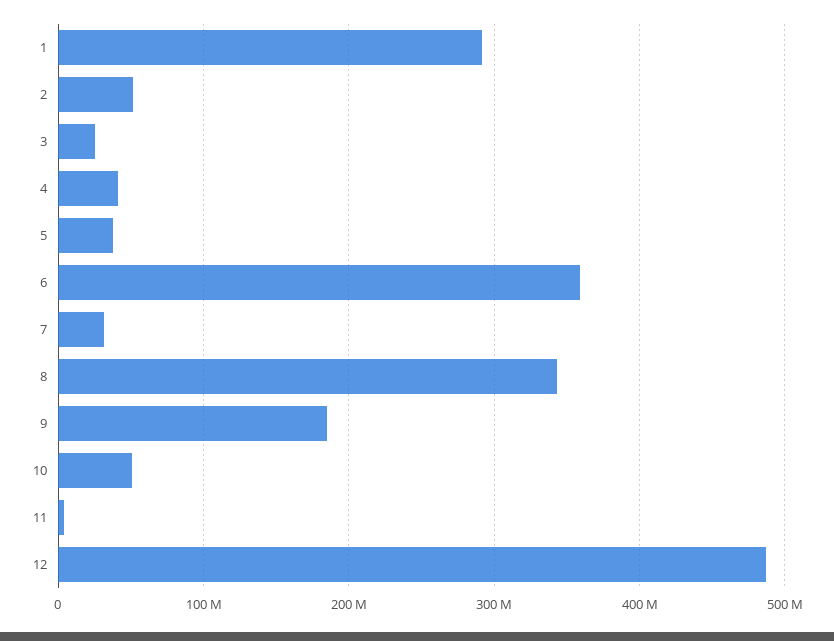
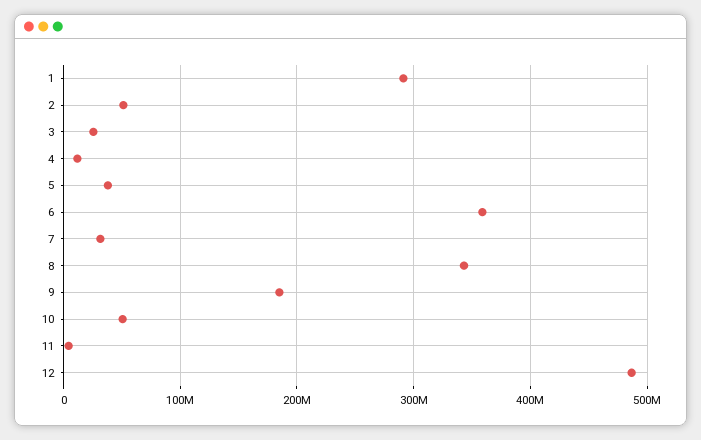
4: 40000000 -> 10000000

